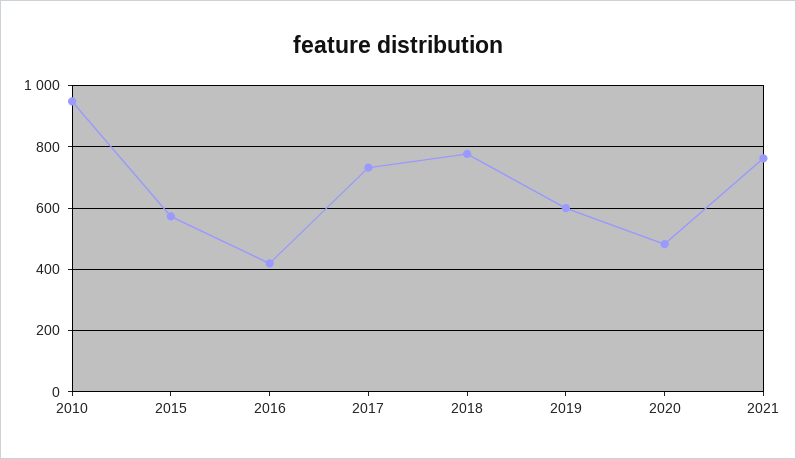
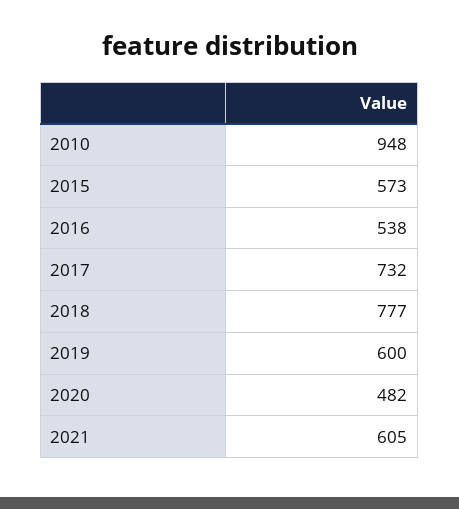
2016: 420 -> 538
2021: 760 -> 605

